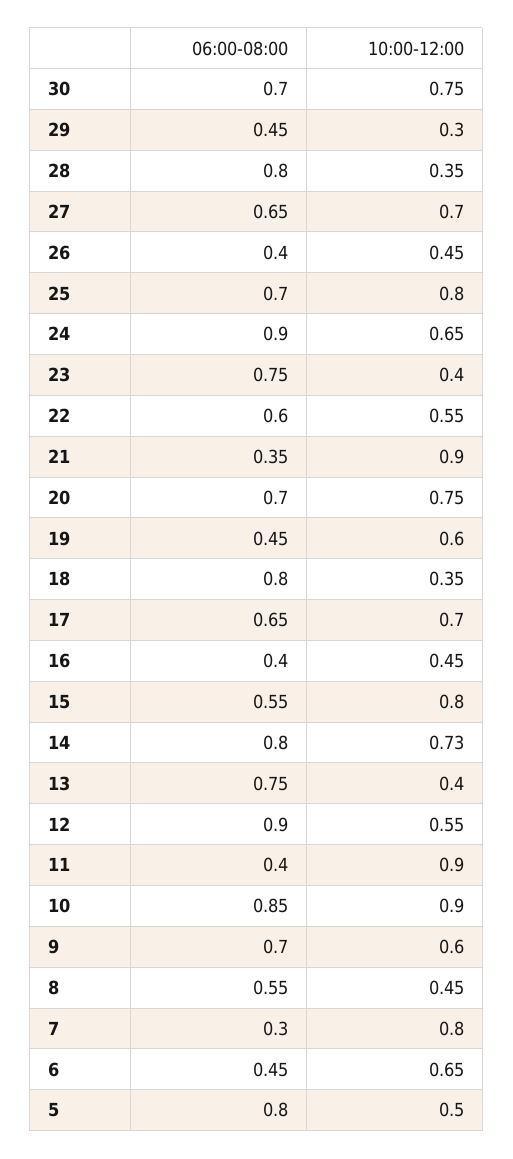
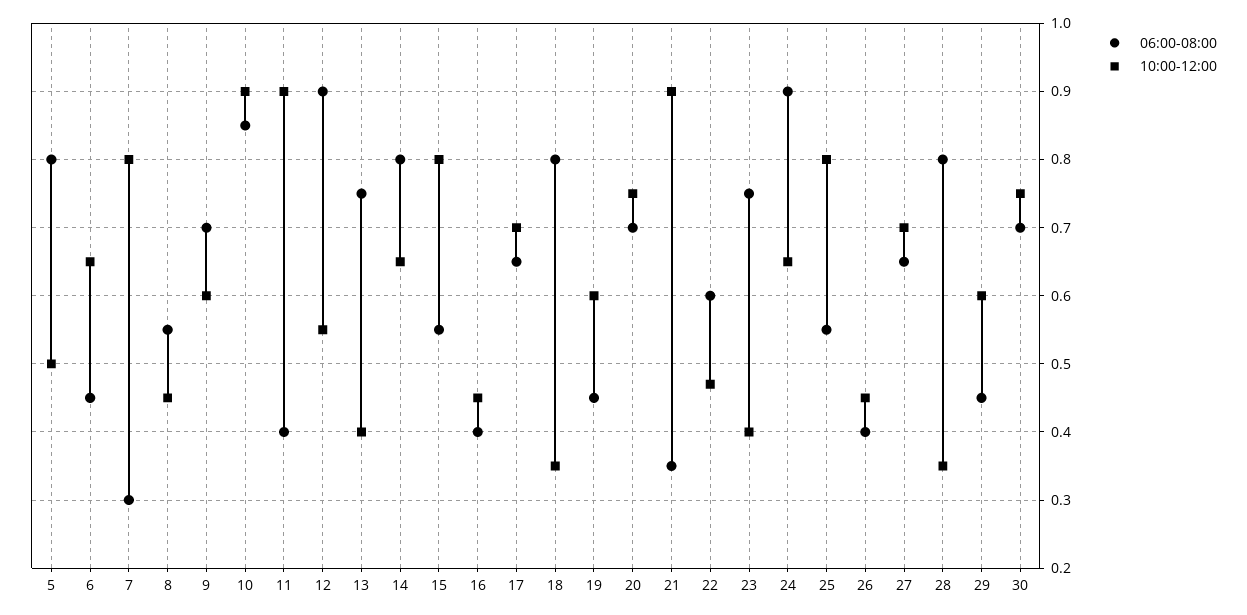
10:00-12:00, 29: 0.3 -> 0.6
06:00-08:00, 25: 0.7 -> 0.55
10:00-12:00, 22: 0.55 -> 0.47
10:00-12:00, 14: 0.73 -> 0.65

